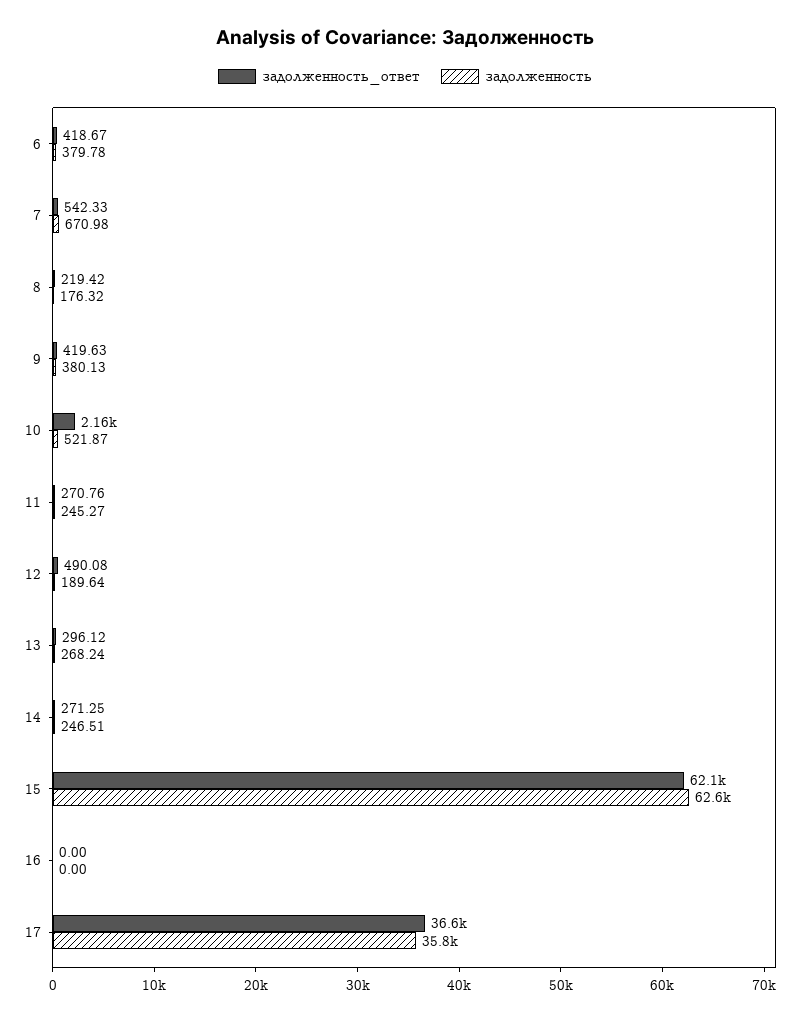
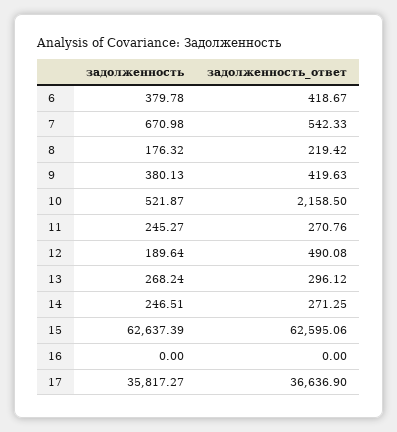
задолженность_ответ, 15: 62100 -> 62595.06

